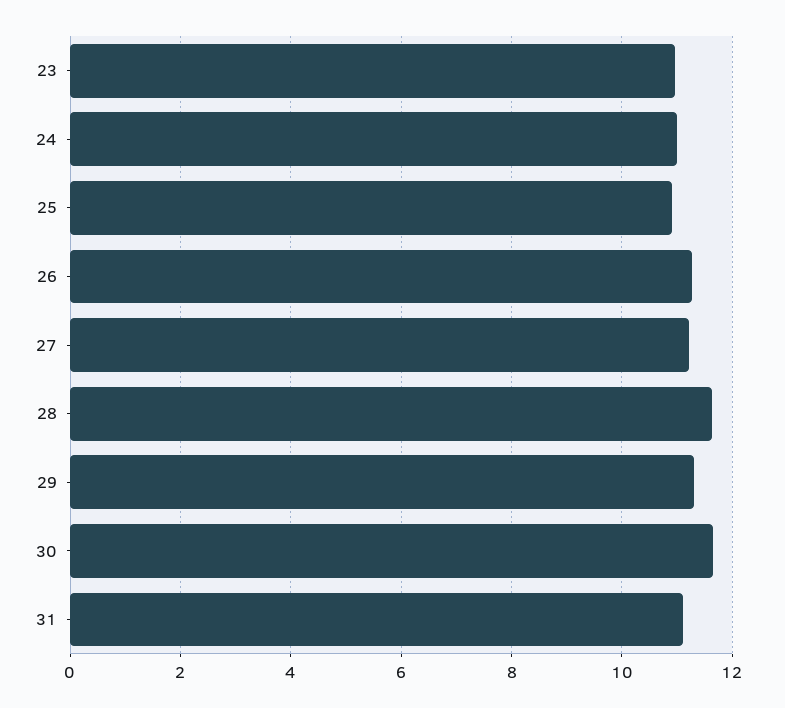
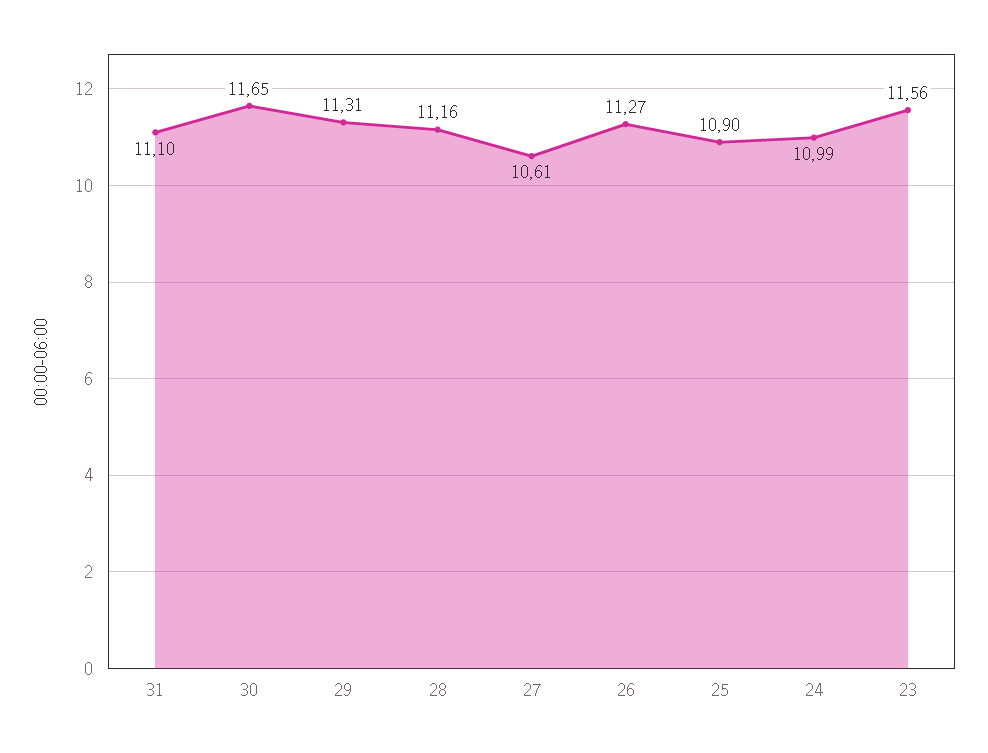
23: 11 -> 11.56
27: 11.2 -> 10.61
28: 11.6 -> 11.16

